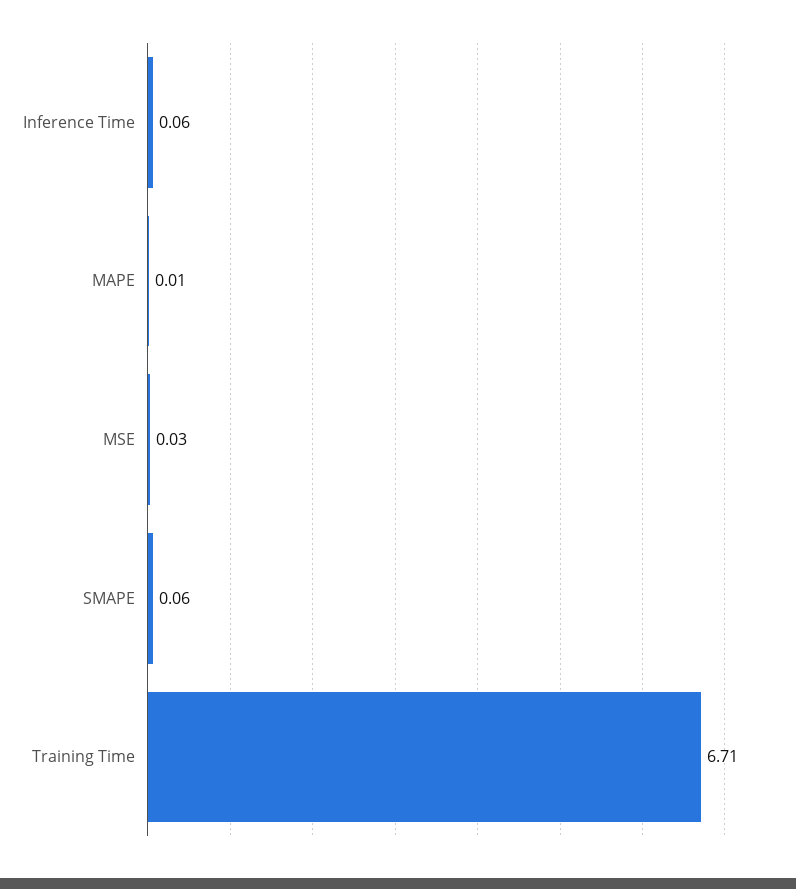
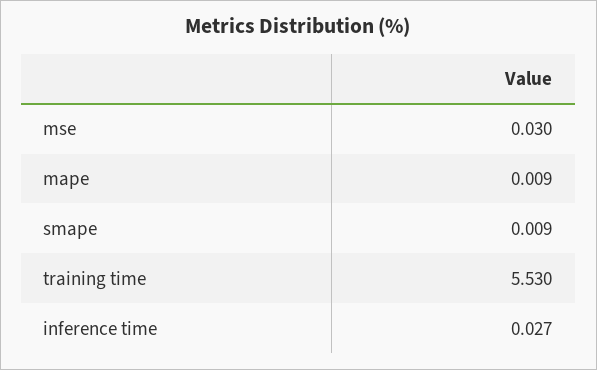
Inference Time: 0.06 -> 0.027
SMAPE: 0.06 -> 0.009
Training Time: 6.71 -> 5.53

